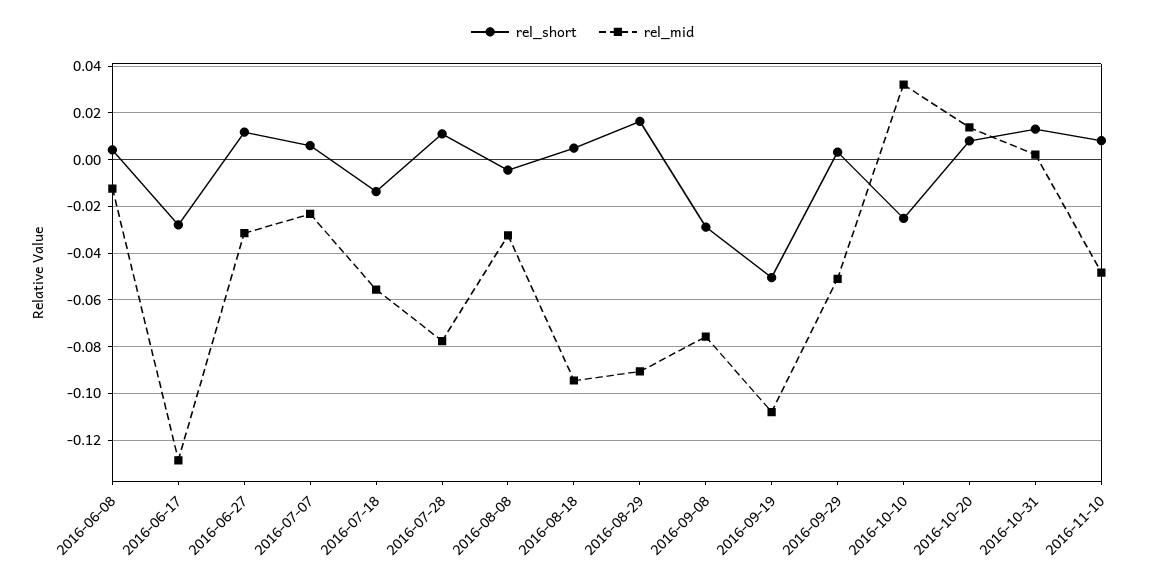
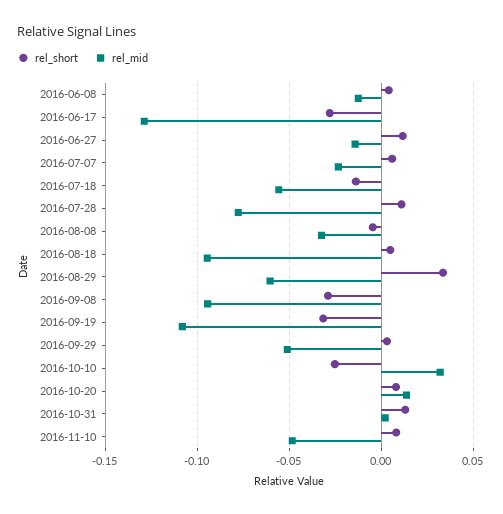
rel_mid, 2016-06-27: -0.03 -> -0.015
rel_short, 2016-08-29: 0.015 -> 0.035
rel_mid, 2016-08-29: -0.09 -> -0.06
rel_mid, 2016-09-08: -0.075 -> -0.095
rel_short, 2016-09-19: -0.05 -> -0.03

